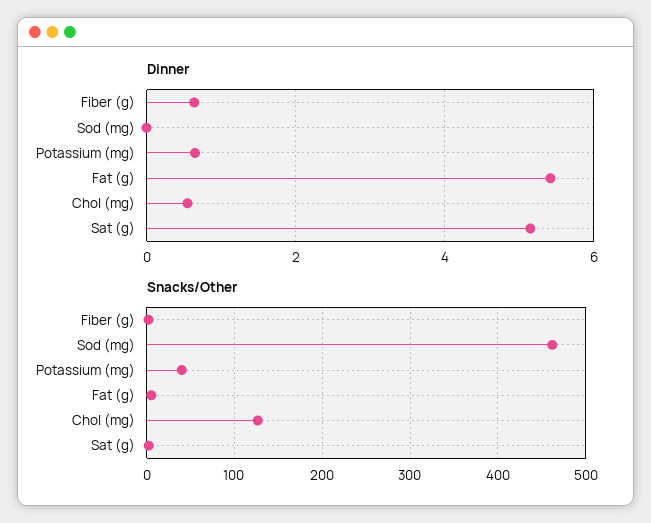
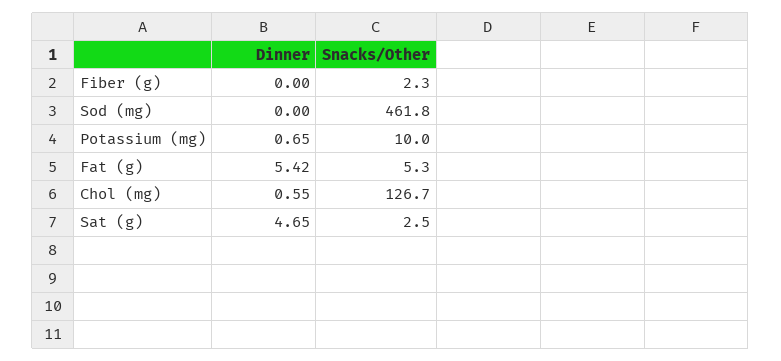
Dinner, Fiber (g): 0.6 -> 0
Dinner, Sat (g): 5.2 -> 4.65
Snacks/Other, Potassium (mg): 40 -> 10

